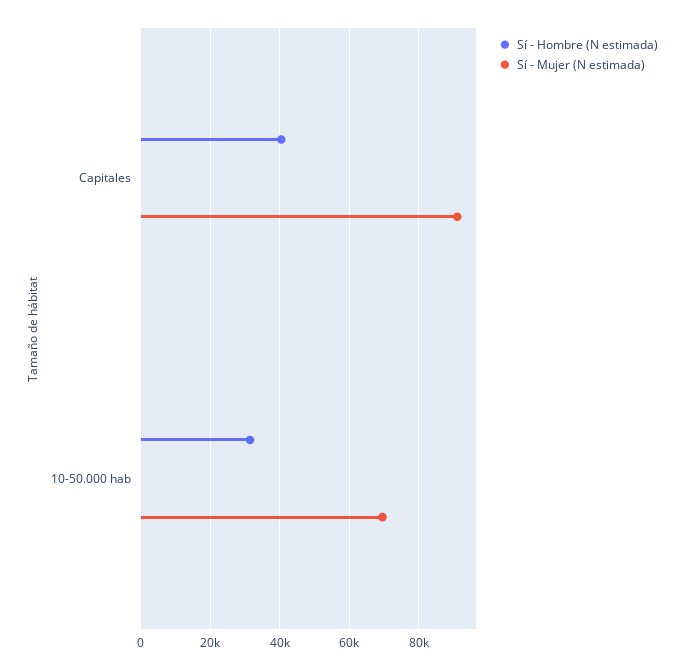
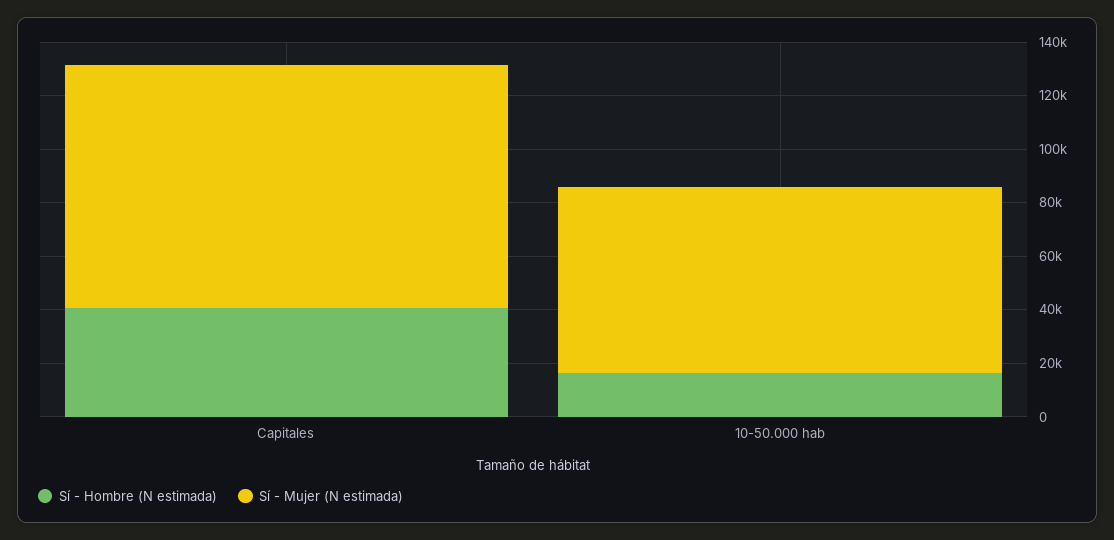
Sí - Hombre (N estimada), 10-50.000 hab: 32000 -> 15000

